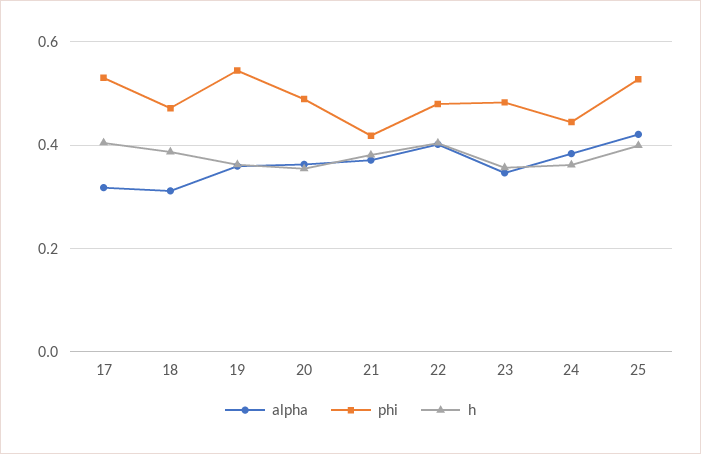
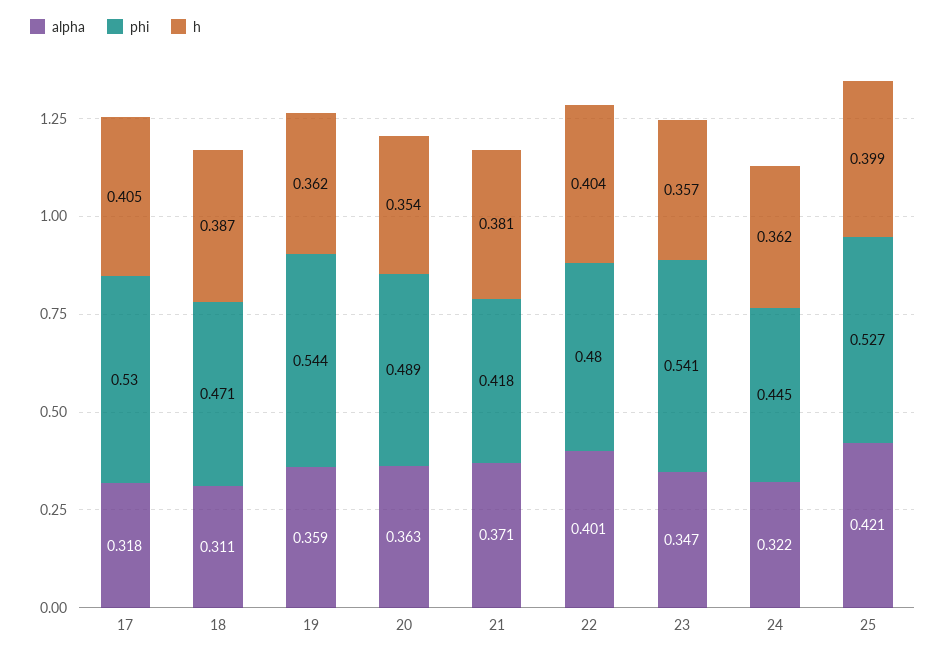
phi, 23: 0.48 -> 0.541
alpha, 24: 0.38 -> 0.322

